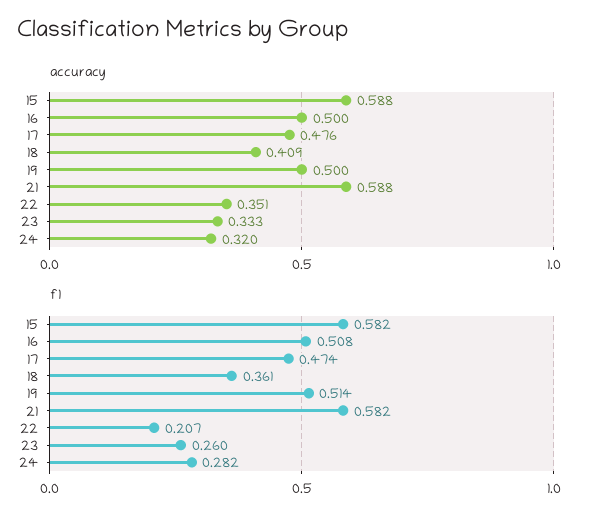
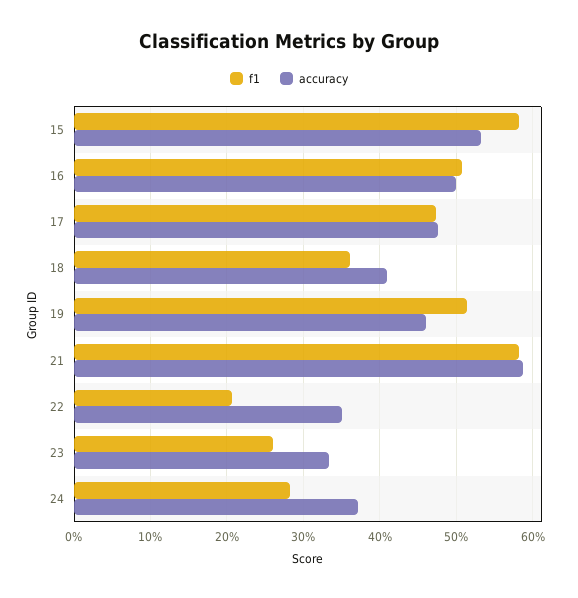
accuracy, 15: 0.588 -> 0.53
accuracy, 19: 0.5 -> 0.46
accuracy, 24: 0.32 -> 0.37

